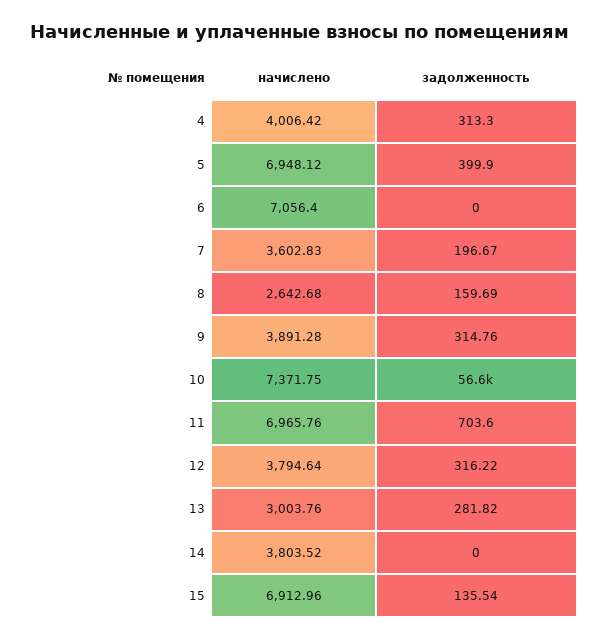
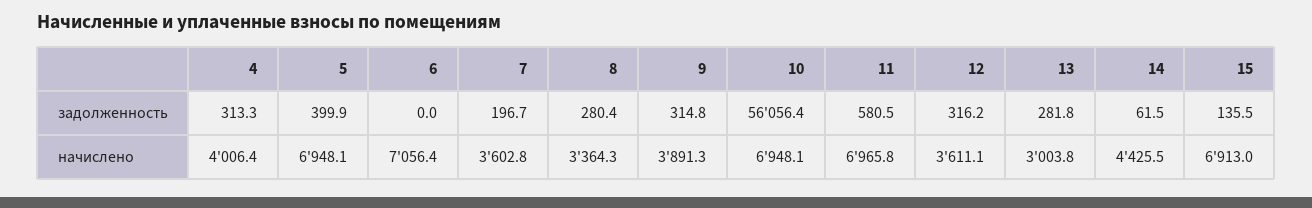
начислено, 8: 2642.68 -> 3364.3
задолженность, 8: 159.69 -> 280.4
начислено, 10: 7371.75 -> 6948.1
задолженность, 10: 56600 -> 56056.4
задолженность, 11: 703.6 -> 580.5
начислено, 12: 3794.64 -> 3611.1
начислено, 14: 3803.52 -> 4425.5
задолженность, 14: 0 -> 61.5

